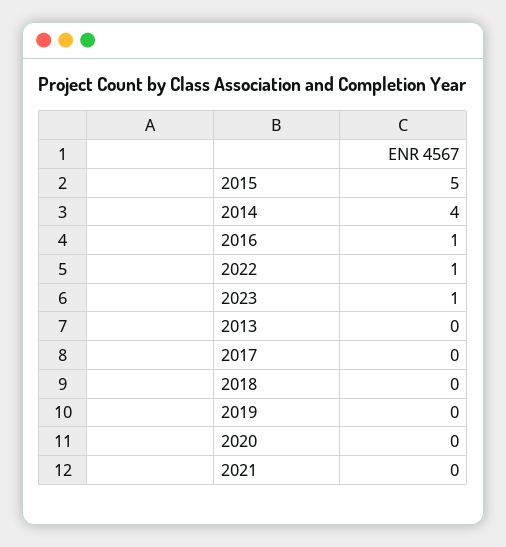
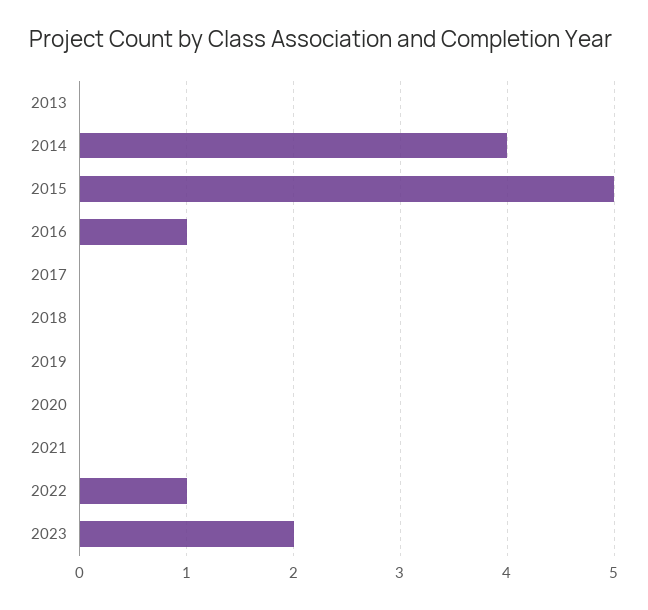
2023: 1 -> 2

